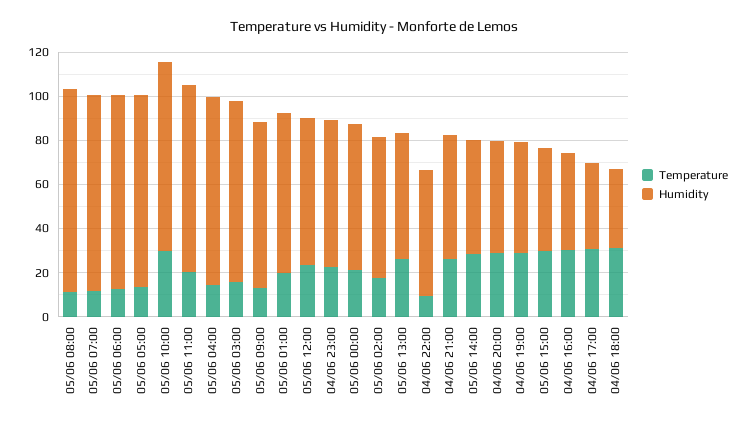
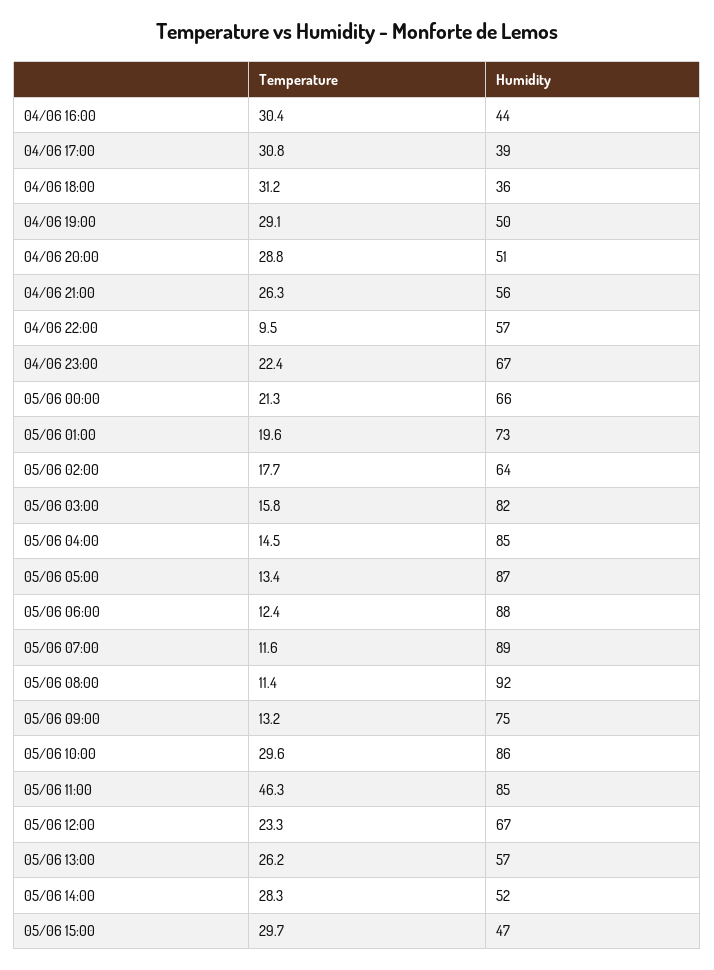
Temperature, 05/06 11:00: 20 -> 46.3

